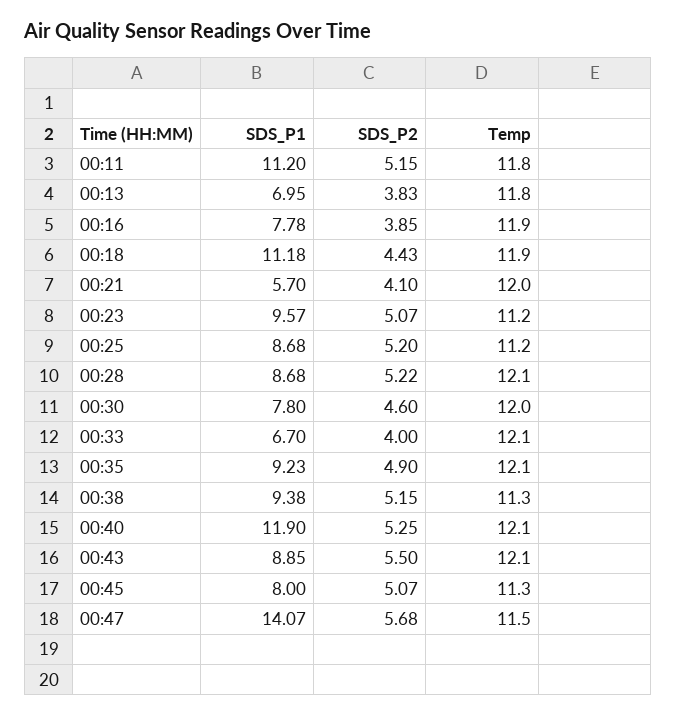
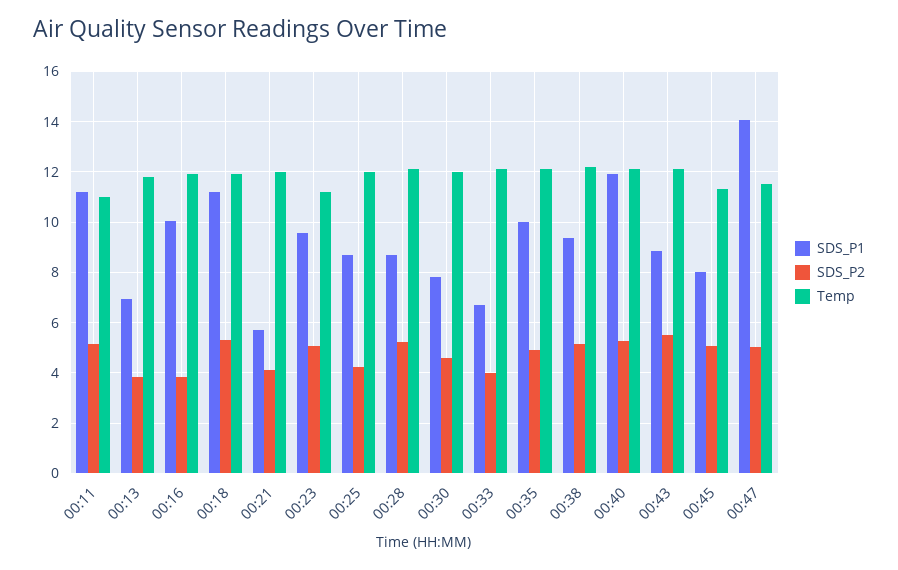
Temp, 00:11: 11.8 -> 11
SDS_P1, 00:16: 7.78 -> 10
SDS_P2, 00:18: 4.43 -> 5.25
SDS_P2, 00:25: 5.2 -> 4.25
Temp, 00:25: 11.2 -> 12
SDS_P1, 00:35: 9.23 -> 10
Temp, 00:38: 11.3 -> 12.25
SDS_P2, 00:47: 5.68 -> 5

